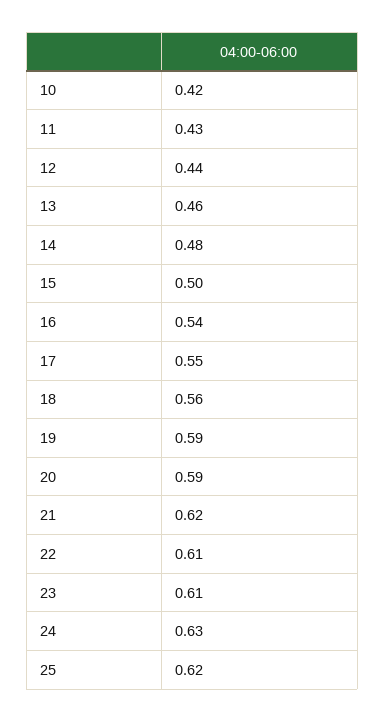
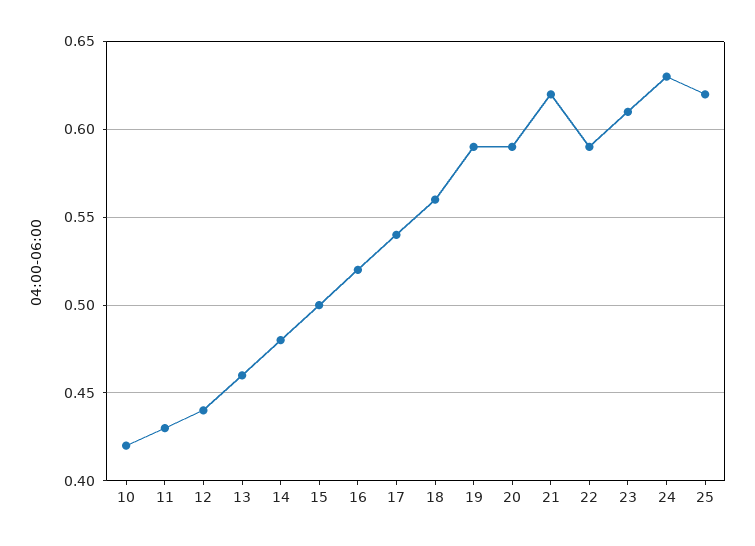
16: 0.54 -> 0.52
17: 0.55 -> 0.54
22: 0.61 -> 0.59

